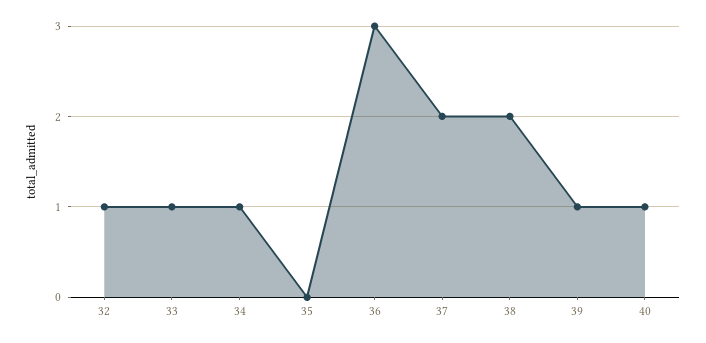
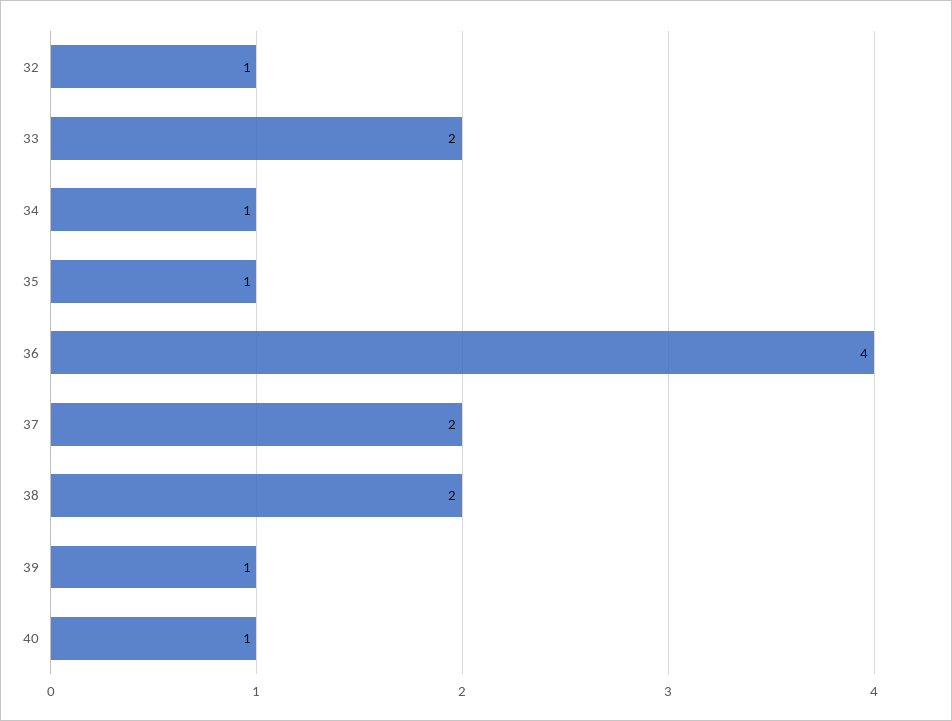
33: 1 -> 2
35: 0 -> 1
36: 3 -> 4

